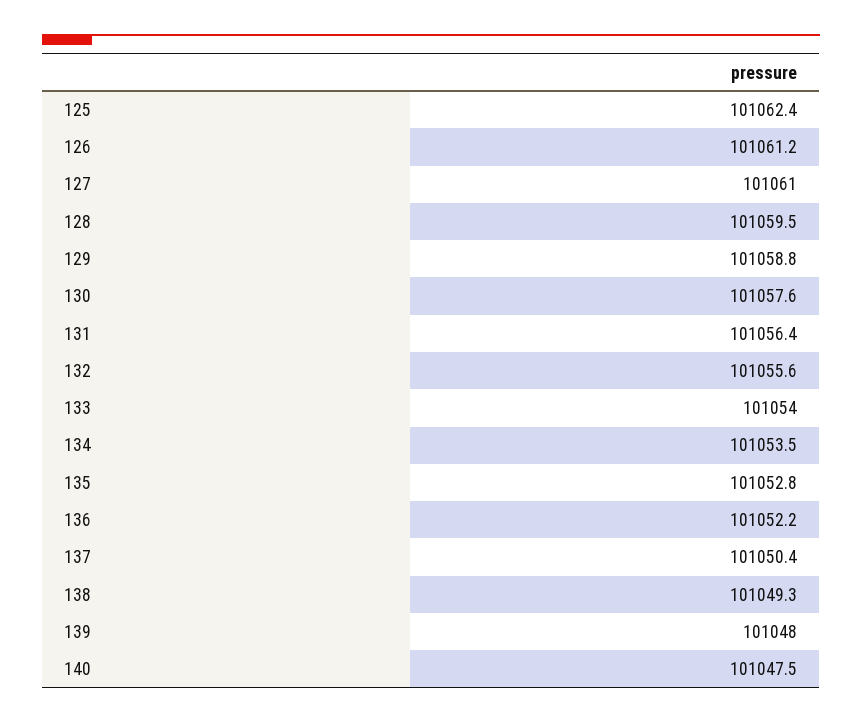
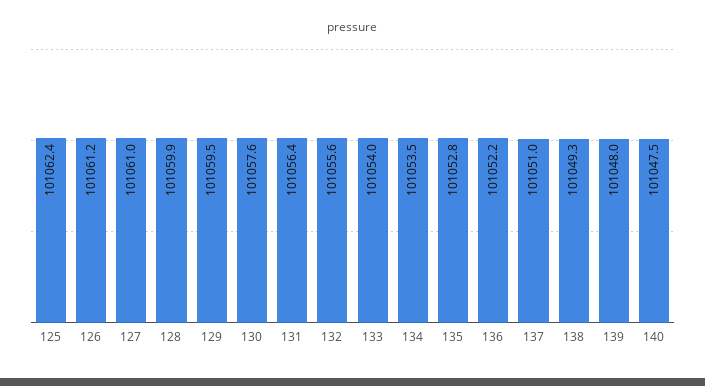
128: 101059.5 -> 101059.9
129: 101058.8 -> 101059.5
137: 101050.4 -> 101051

